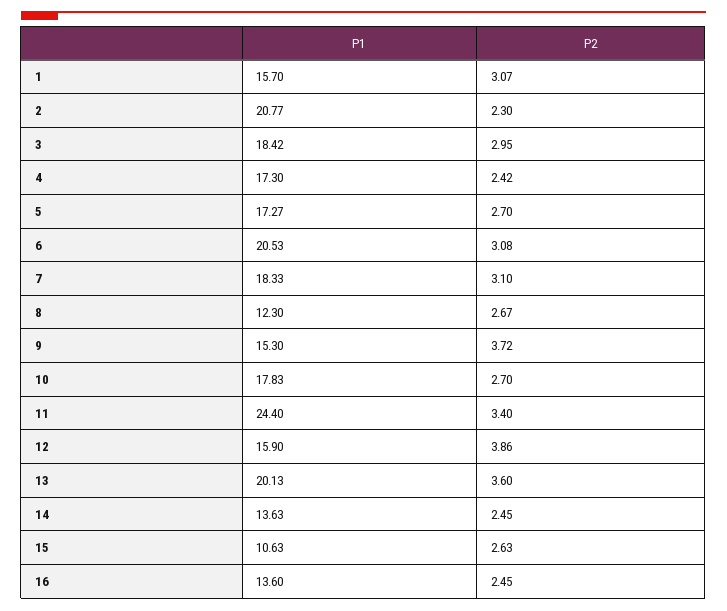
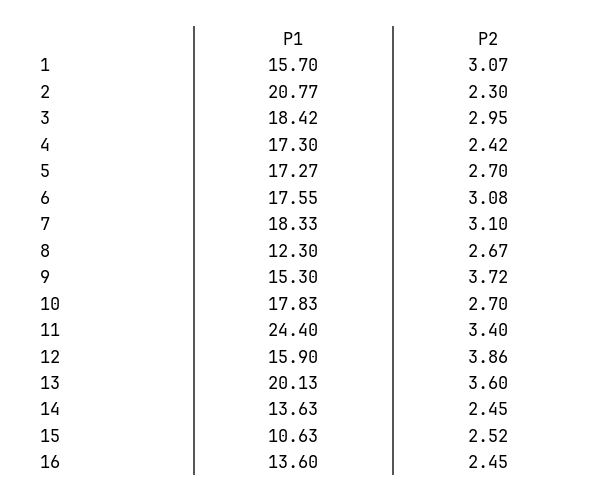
P1, 6: 20.53 -> 17.55
P2, 15: 2.63 -> 2.52

